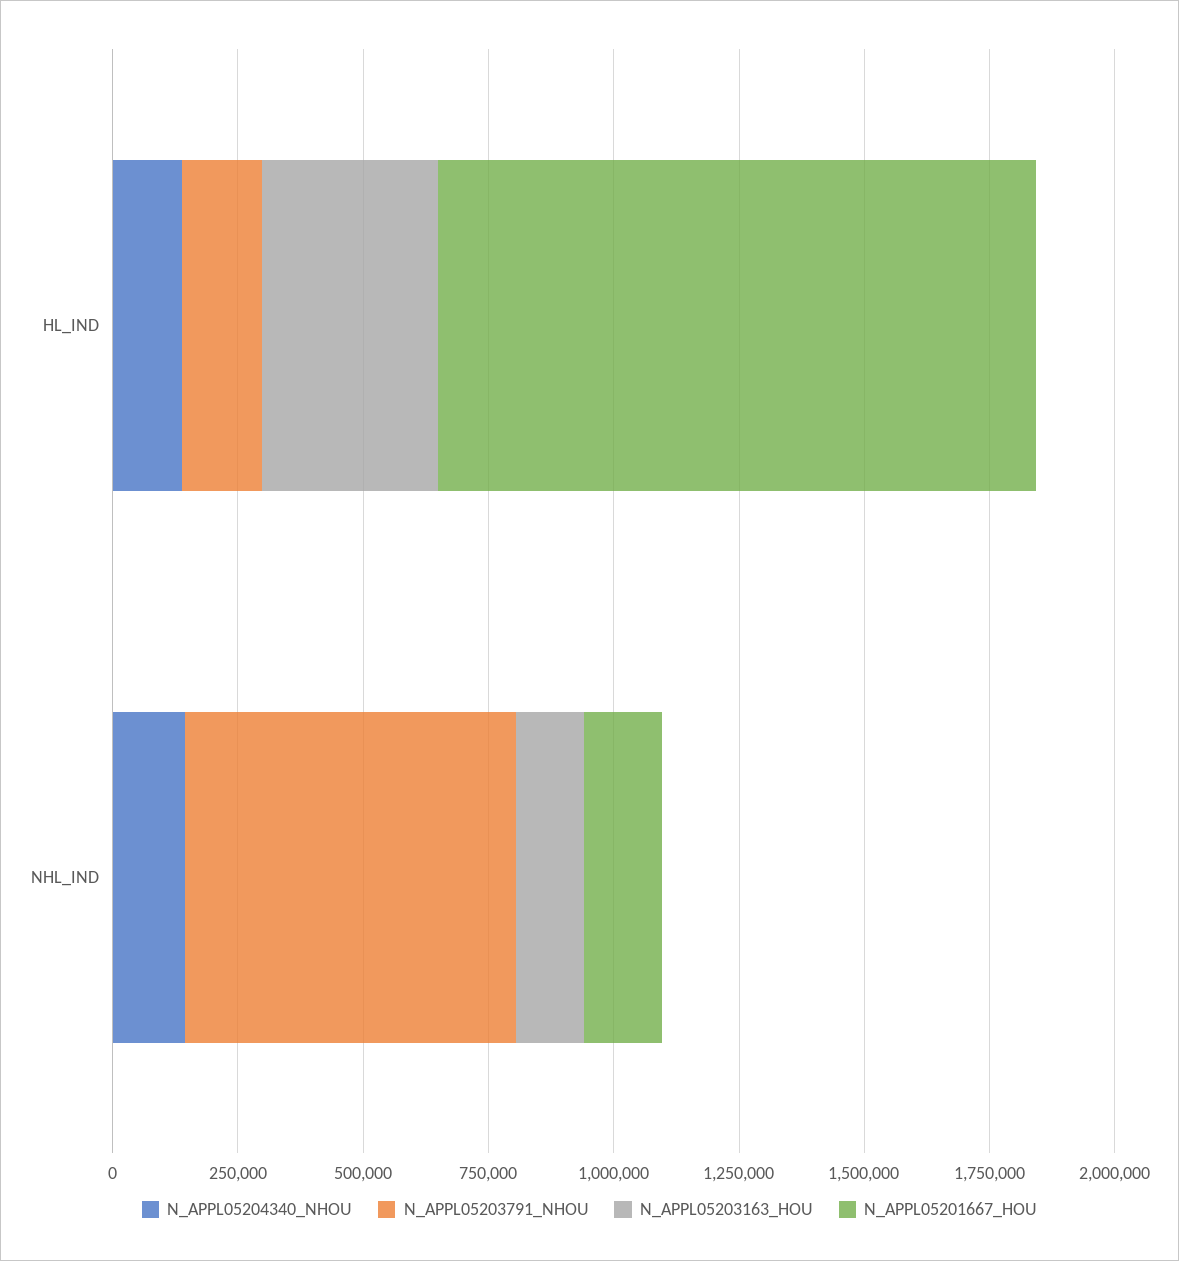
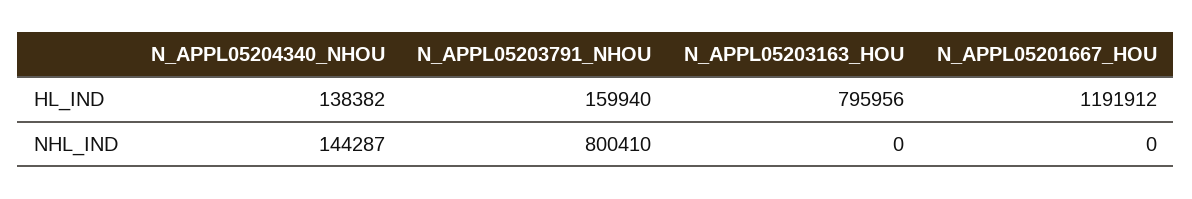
N_APPL05203163_HOU, HL_IND: 350000 -> 795956
N_APPL05203791_NHOU, NHL_IND: 650000 -> 800410
N_APPL05203163_HOU, NHL_IND: 150000 -> 0
N_APPL05201667_HOU, NHL_IND: 150000 -> 0

